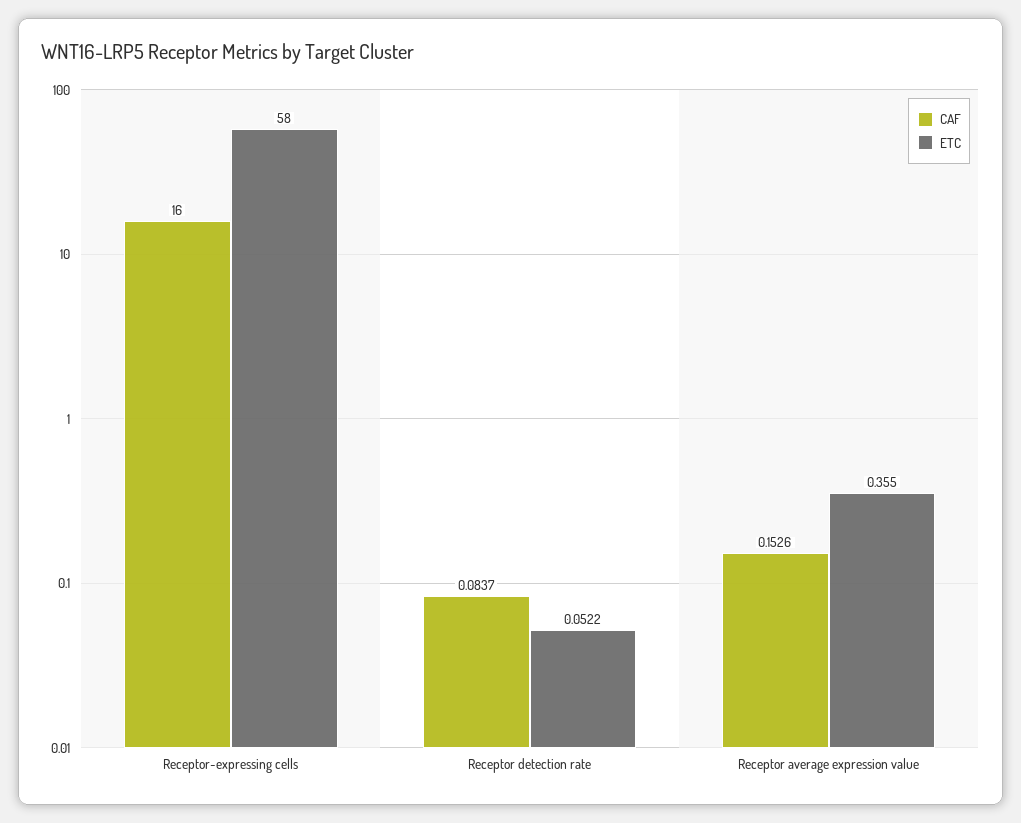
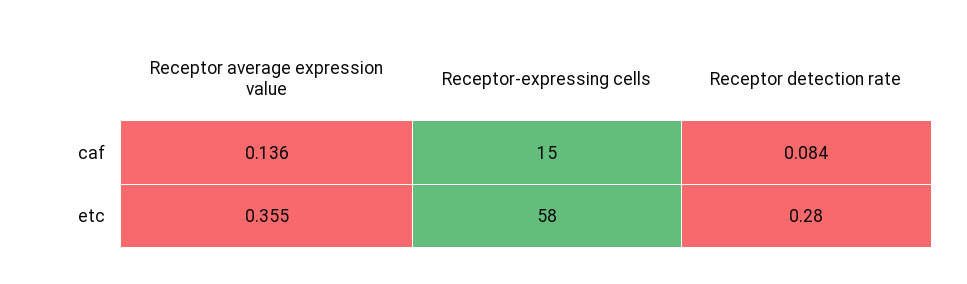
CAF, Receptor-expressing cells: 16 -> 15
ETC, Receptor detection rate: 0.0522 -> 0.28
CAF, Receptor average expression value: 0.1526 -> 0.136

